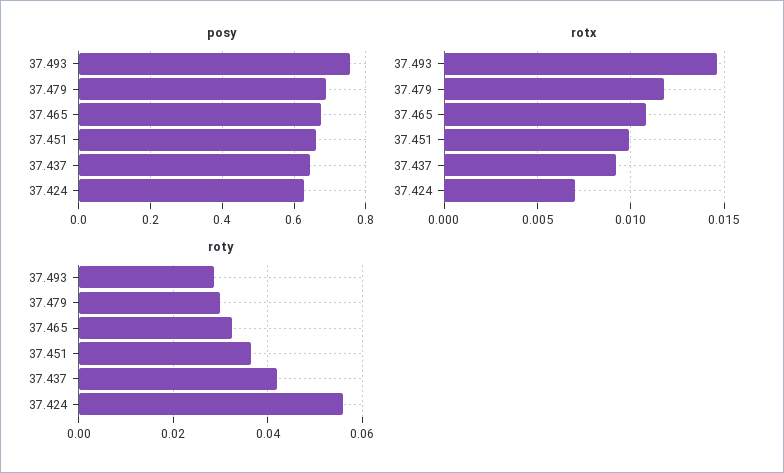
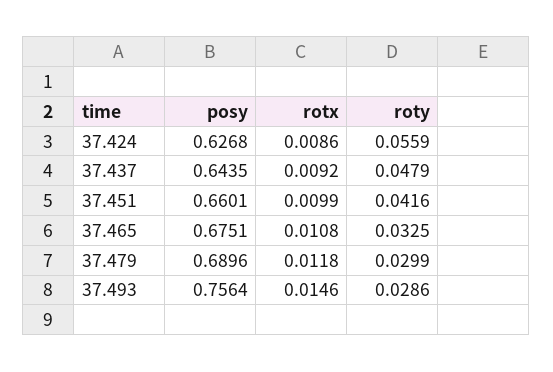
rotx, 37.424: 0.007 -> 0.0086
roty, 37.451: 0.036 -> 0.0416
roty, 37.437: 0.042 -> 0.0479

